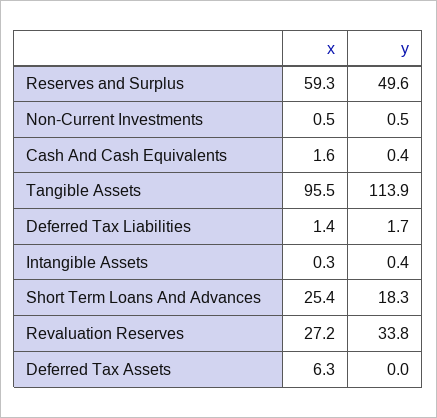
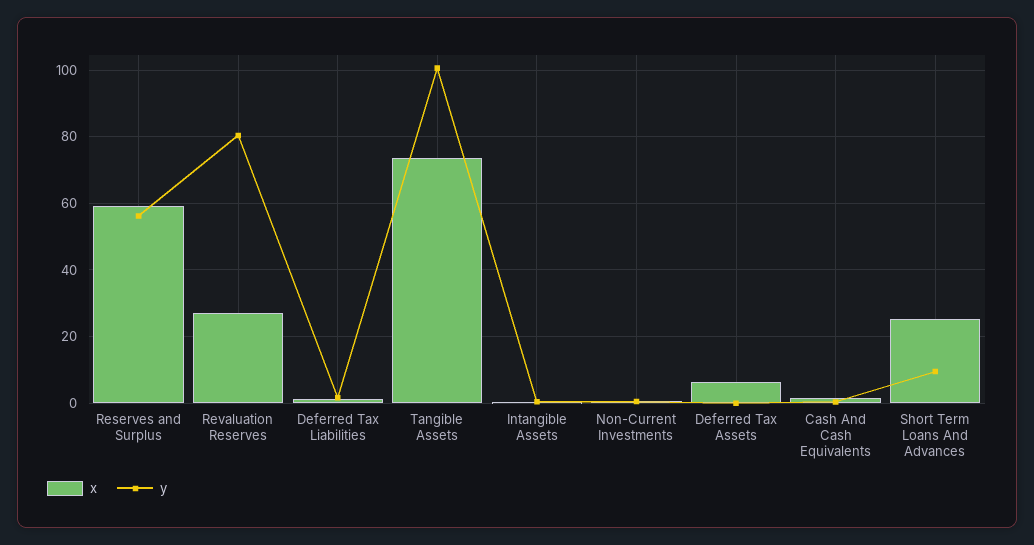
y, Reserves and Surplus: 49.6 -> 56
x, Tangible Assets: 95.5 -> 74
y, Tangible Assets: 113.9 -> 100
y, Short Term Loans And Advances: 18.3 -> 10
y, Revaluation Reserves: 33.8 -> 80

